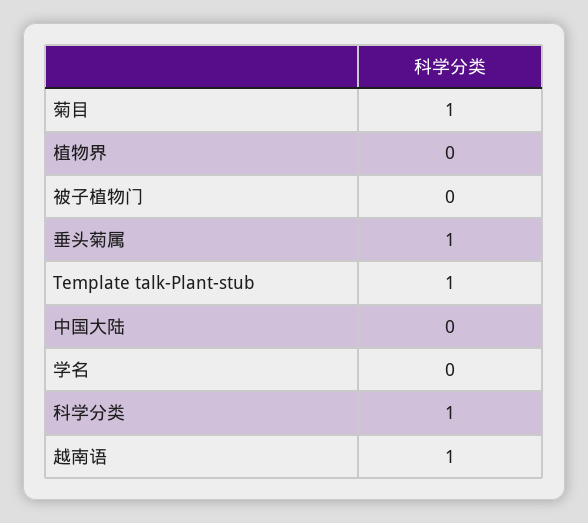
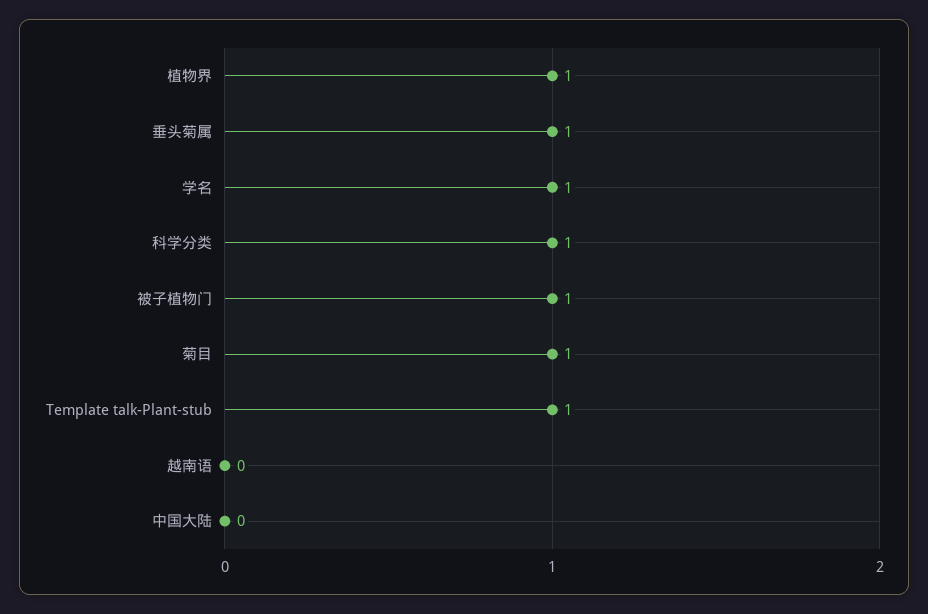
植物界: 0 -> 1
被子植物门: 0 -> 1
学名: 0 -> 1
越南语: 1 -> 0

